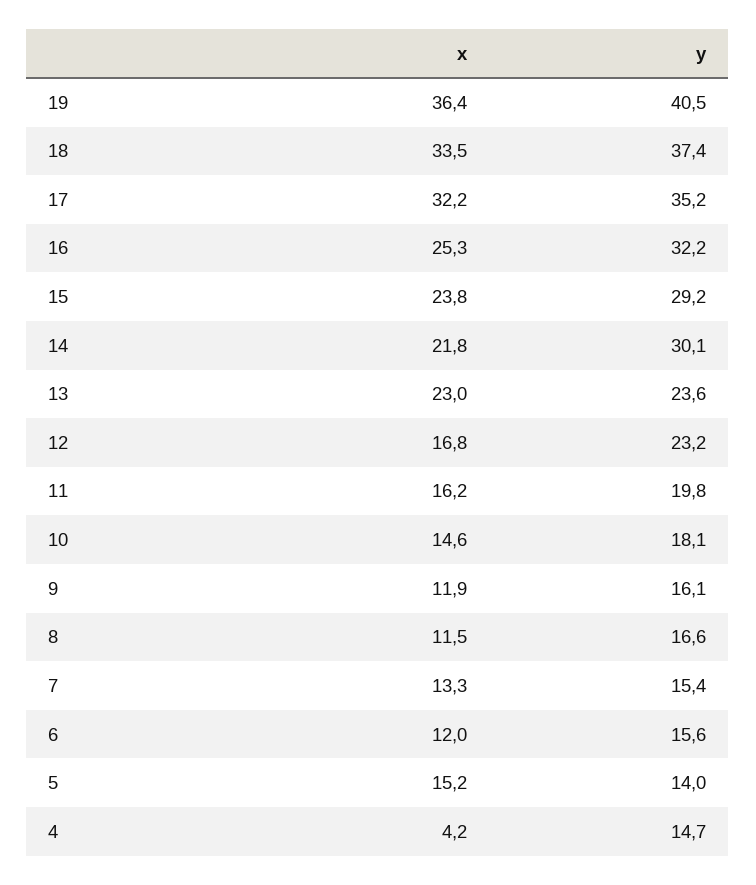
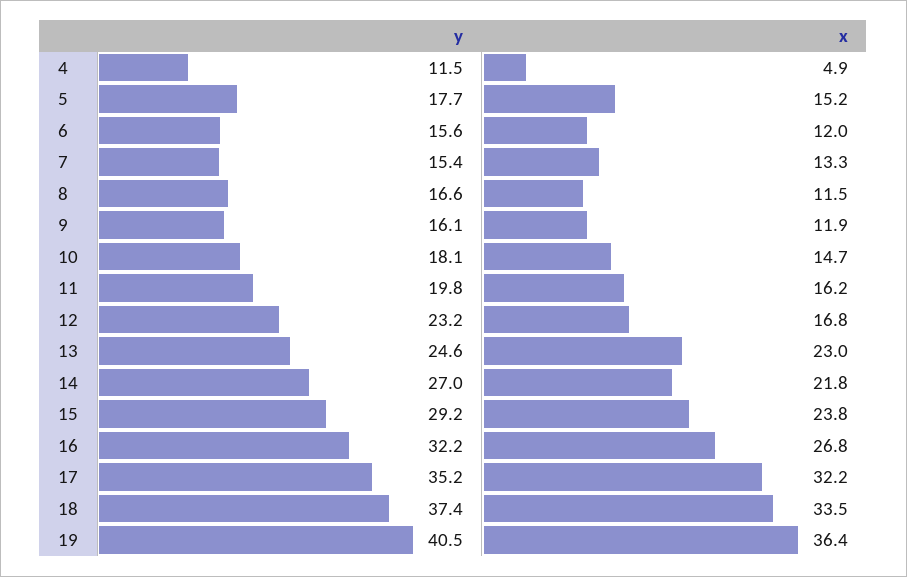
x, 16: 25.3 -> 26.8
y, 14: 30.1 -> 27
y, 13: 23.6 -> 24.6
x, 10: 14.6 -> 14.7
y, 5: 14 -> 17.7
x, 4: 4.2 -> 4.9
y, 4: 14.7 -> 11.5

